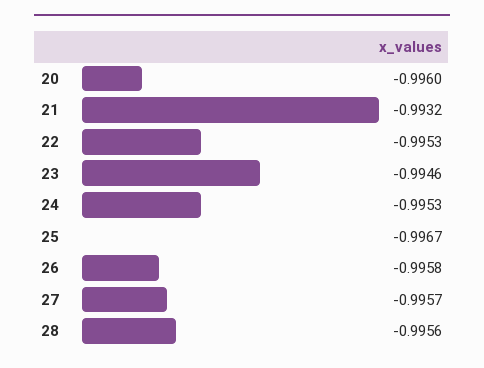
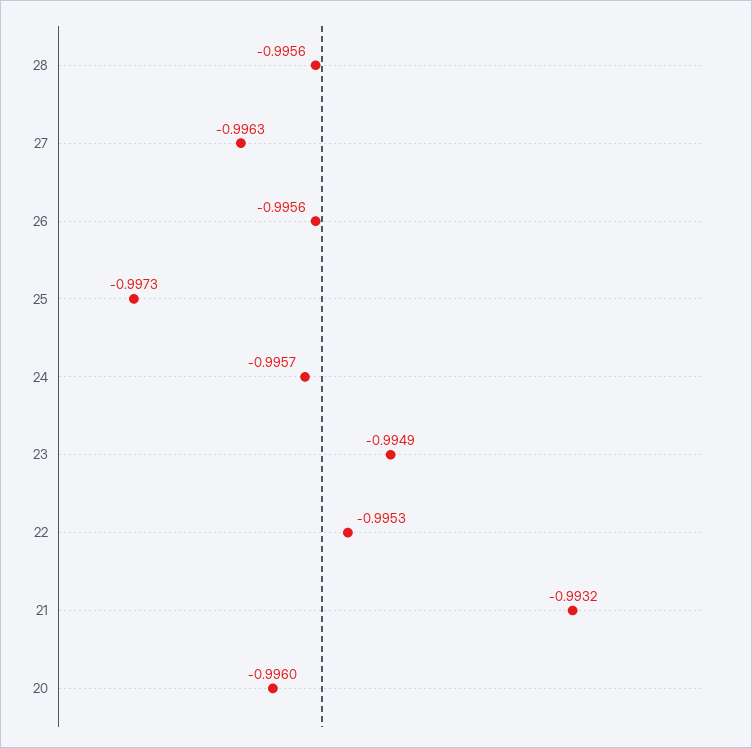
23: -0.9946 -> -0.9949
24: -0.9953 -> -0.9957
25: -0.9967 -> -0.9973
26: -0.9958 -> -0.9956
27: -0.9957 -> -0.9963

